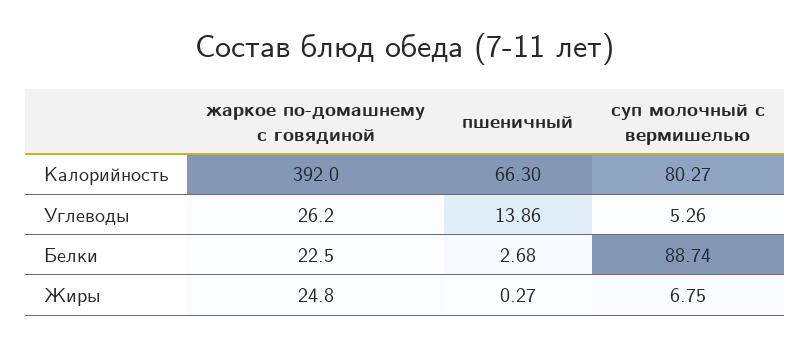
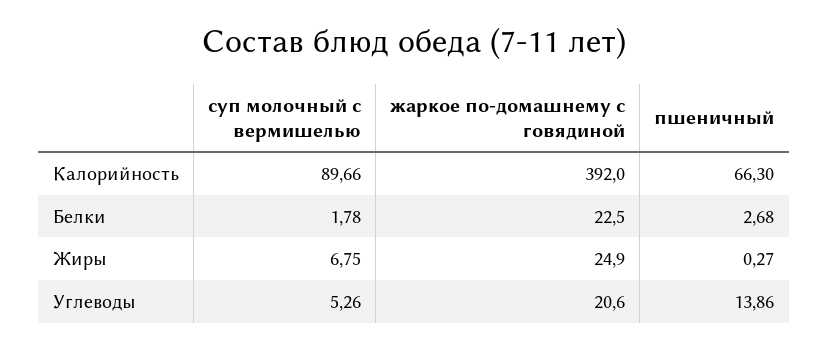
суп молочный с вермишелью, Калорийность: 80.27 -> 89.66
жаркое по-домашнему с говядиной, Углеводы: 26.2 -> 20.6
суп молочный с вермишелью, Белки: 88.74 -> 1.78
жаркое по-домашнему с говядиной, Жиры: 24.8 -> 24.9

